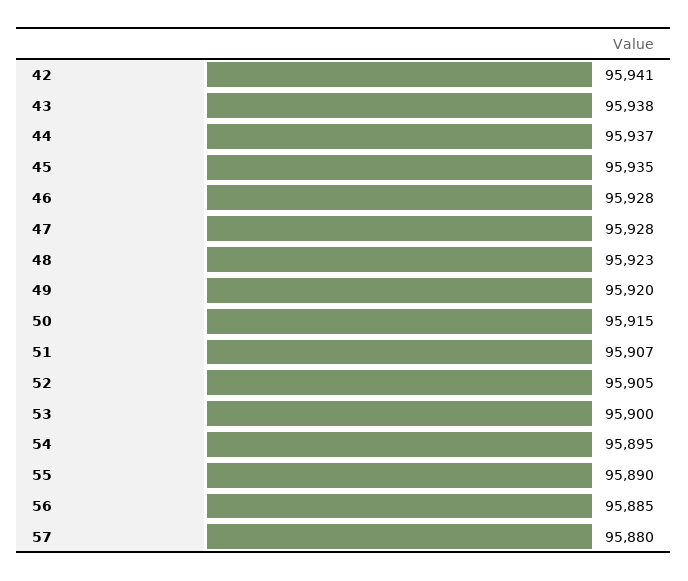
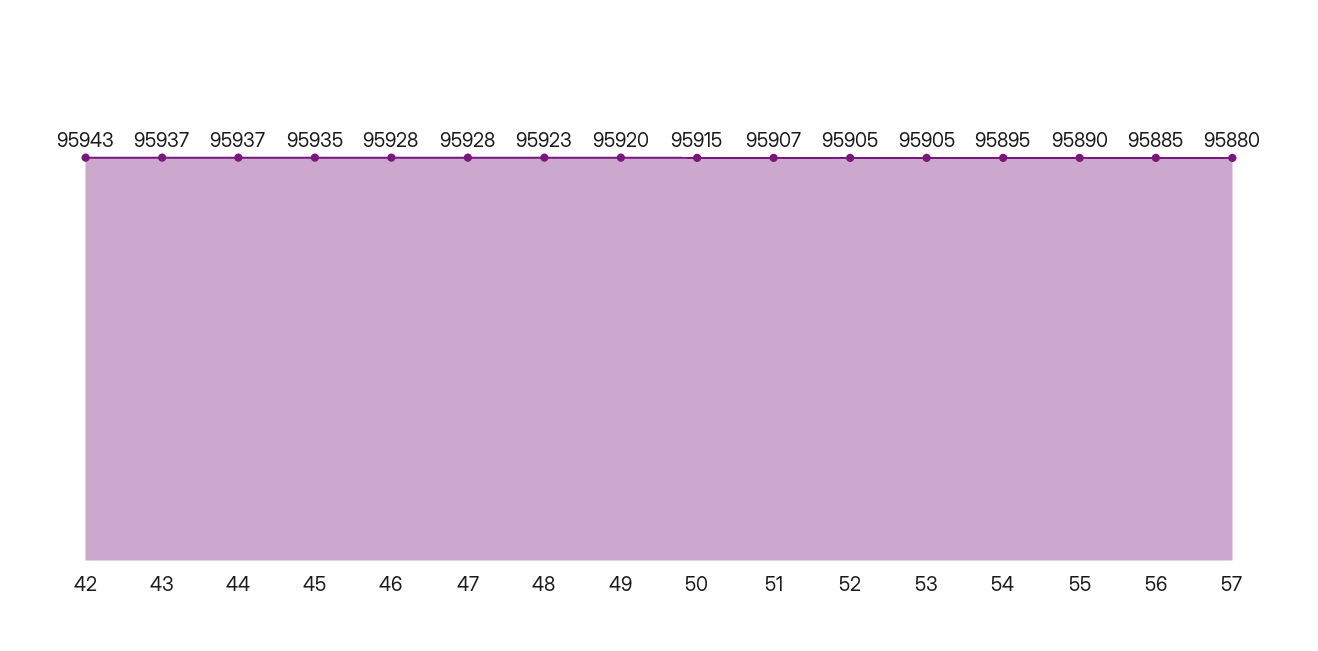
42: 95941 -> 95943
43: 95938 -> 95937
53: 95900 -> 95905

